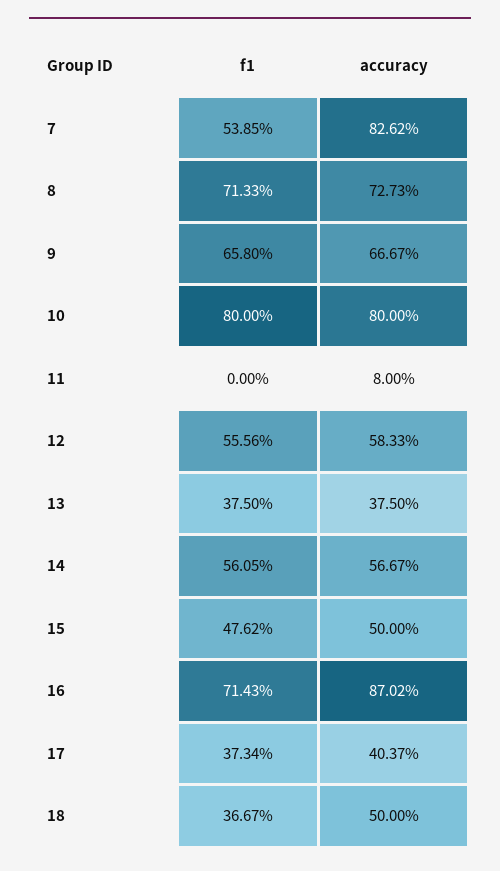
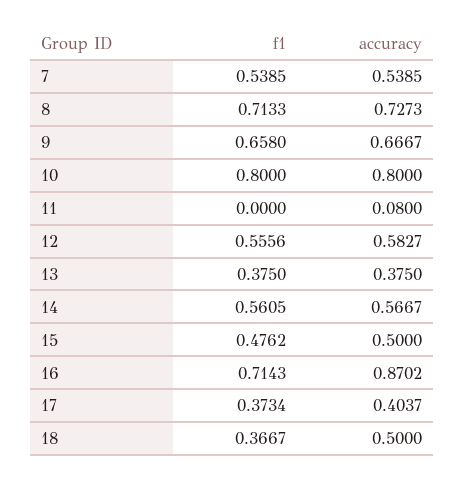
accuracy, 7: 0.8262 -> 0.5385
accuracy, 12: 0.5833 -> 0.5827

